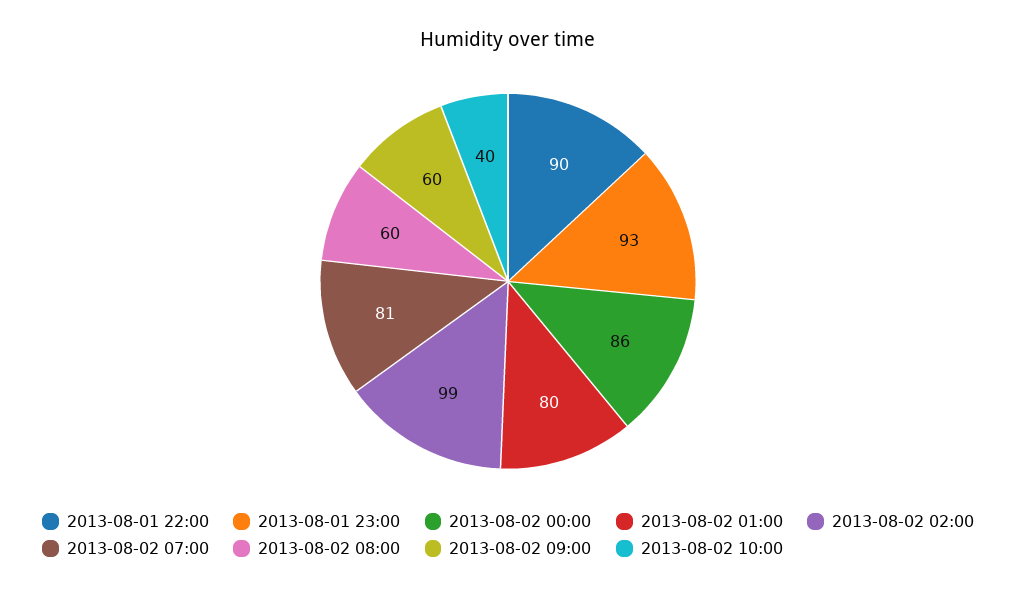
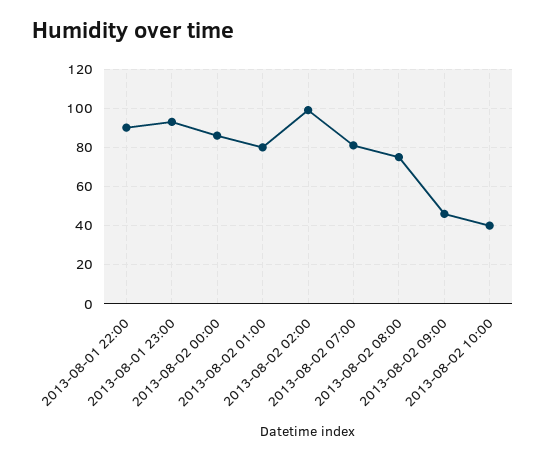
2013-08-02 08:00: 60 -> 75
2013-08-02 09:00: 60 -> 45

